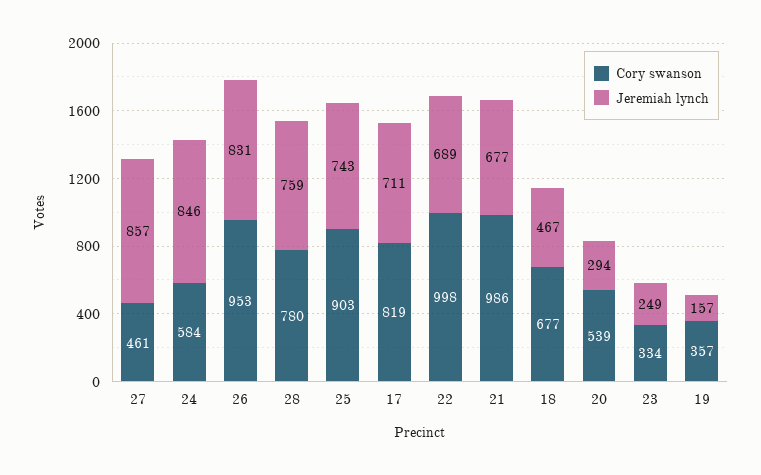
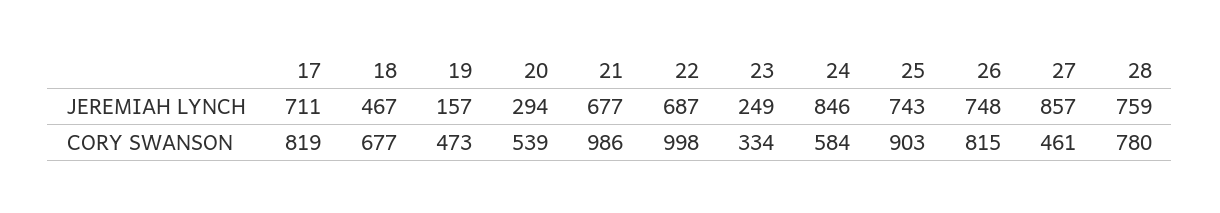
Cory swanson, 26: 953 -> 815
Jeremiah lynch, 26: 831 -> 748
Jeremiah lynch, 22: 689 -> 687
Cory swanson, 19: 357 -> 473

